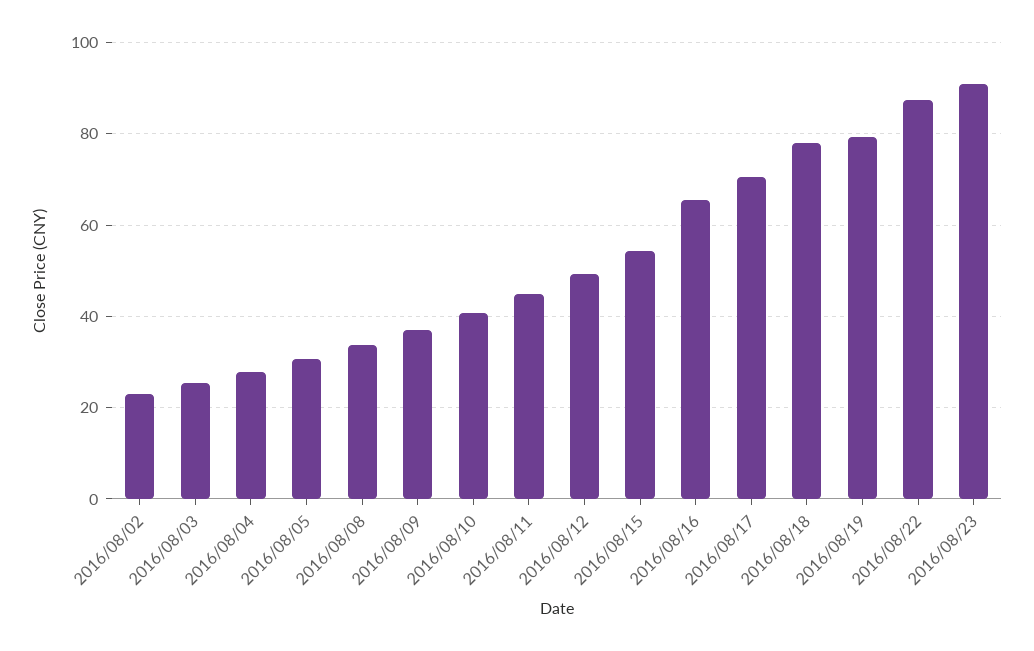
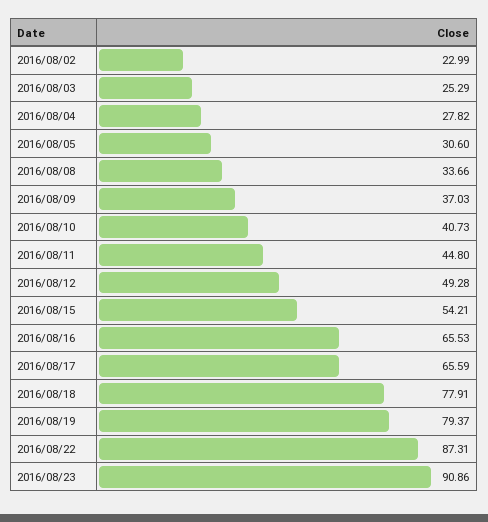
2016/08/17: 70 -> 65.59

